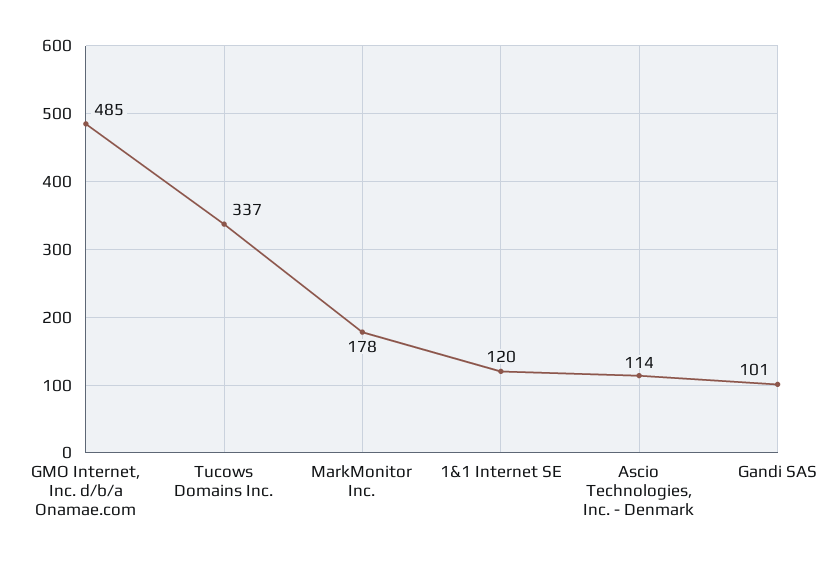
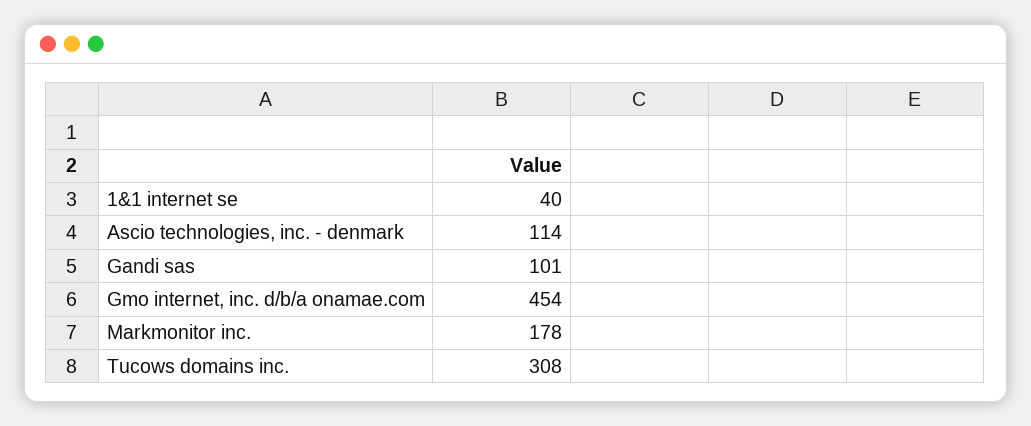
GMO Internet, Inc. d/b/a Onamae.com: 485 -> 454
Tucows Domains Inc.: 337 -> 308
1&1 Internet SE: 120 -> 40

